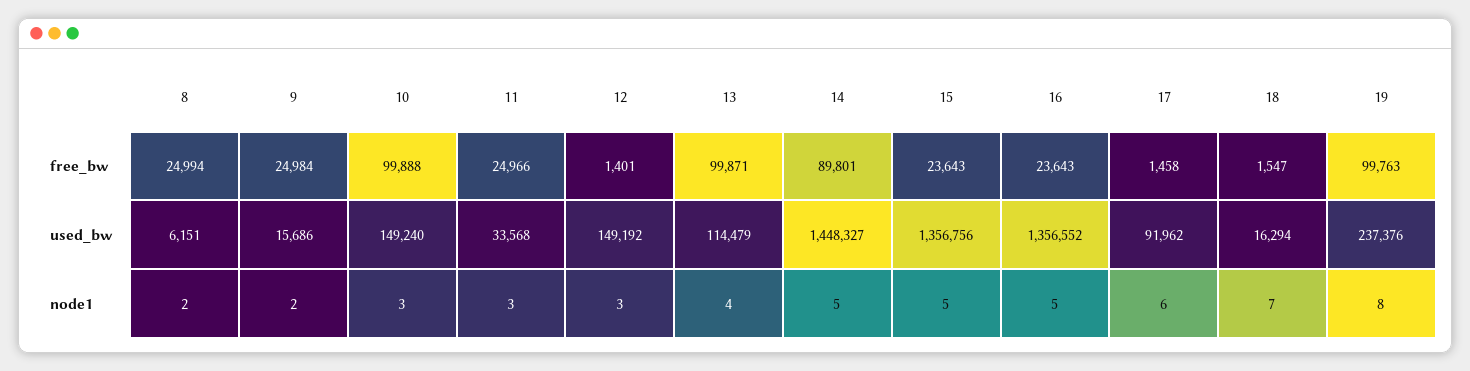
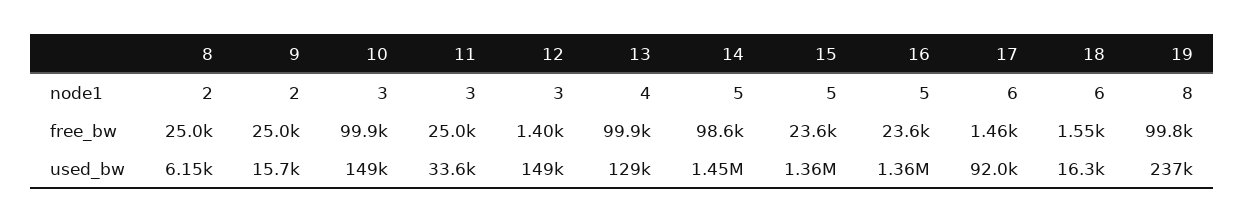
14, free_bw: 89801 -> 98600
13, used_bw: 114479 -> 129000
18, node1: 7 -> 6

